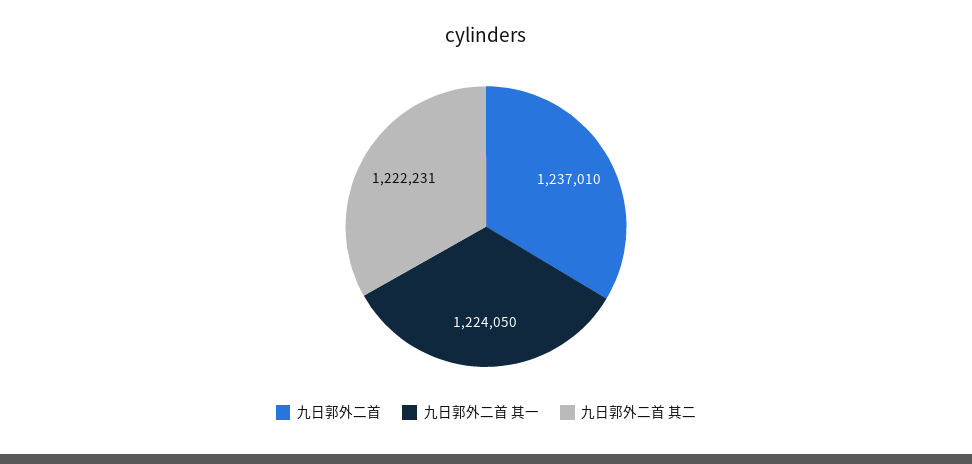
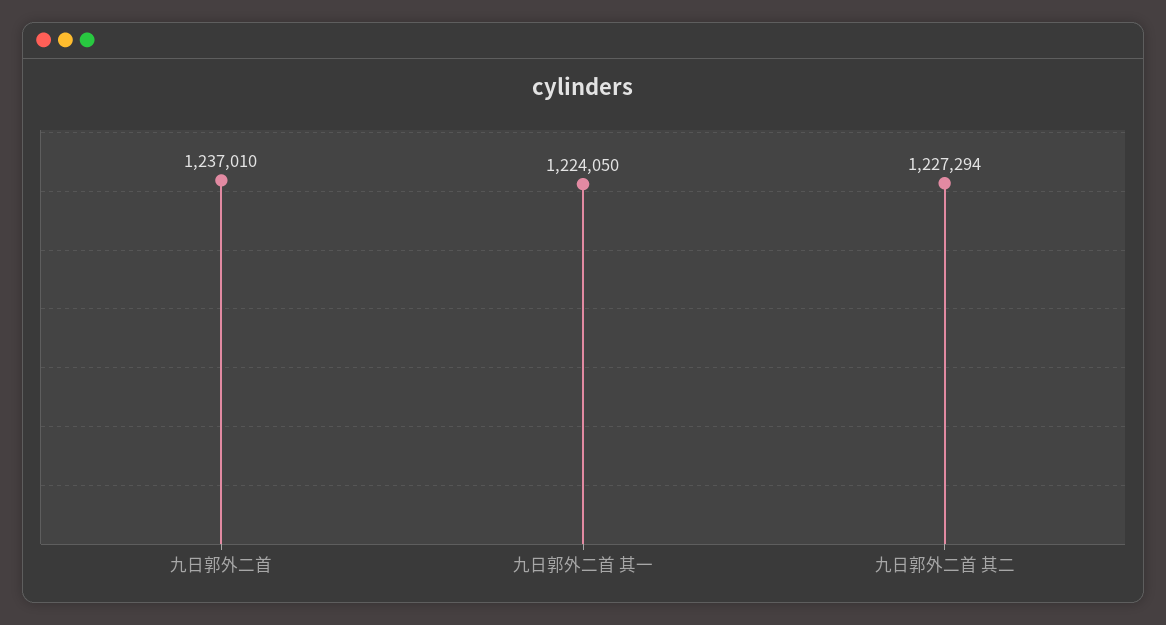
九日郭外二首 其二: 1222231 -> 1227294

